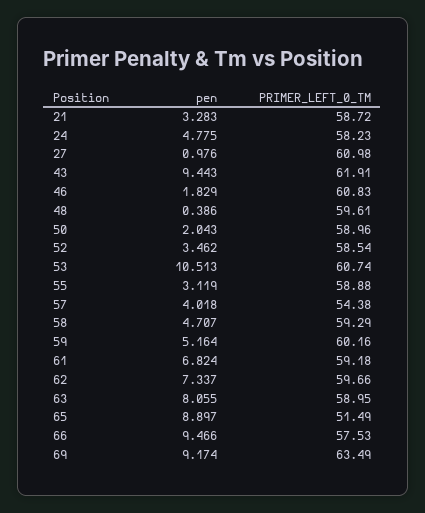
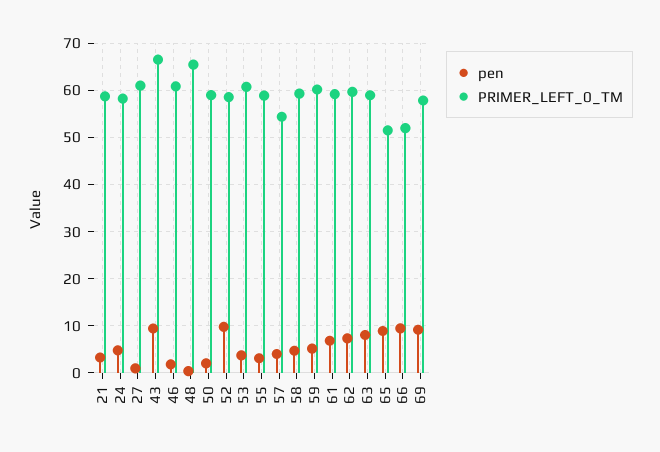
PRIMER_LEFT_0_TM, 43: 61.91 -> 66
PRIMER_LEFT_0_TM, 48: 59.61 -> 66
pen, 52: 3.462 -> 10
pen, 53: 10.513 -> 4
PRIMER_LEFT_0_TM, 66: 57.53 -> 52
PRIMER_LEFT_0_TM, 69: 63.49 -> 58

